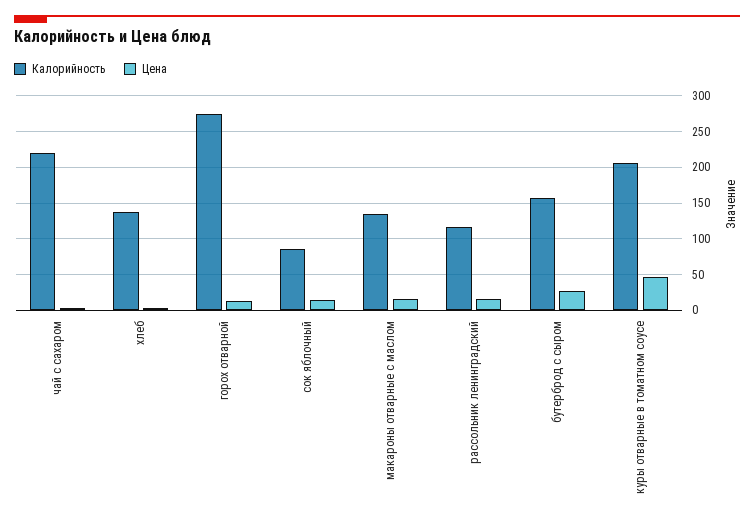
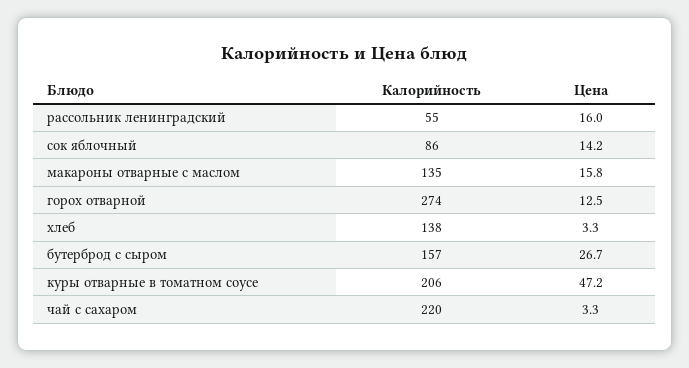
Калорийность, рассольник ленинградский: 120 -> 55

